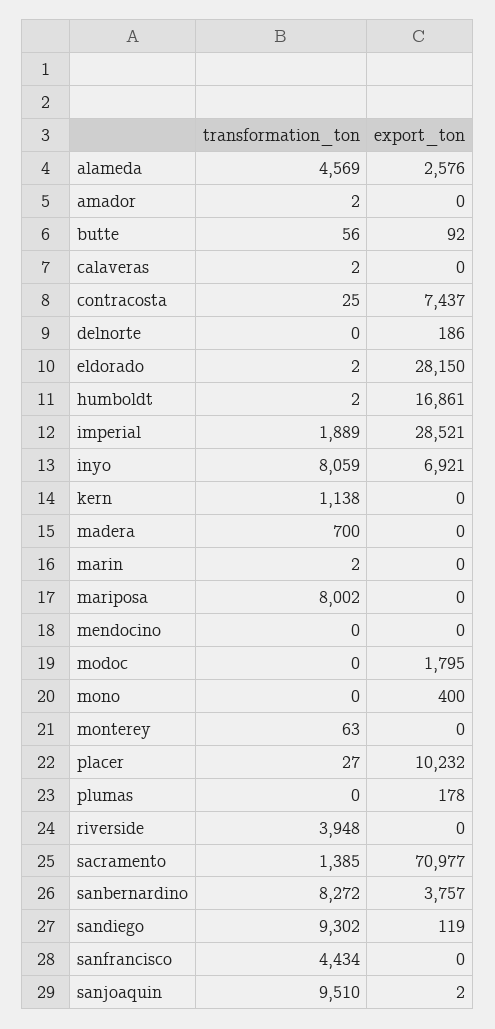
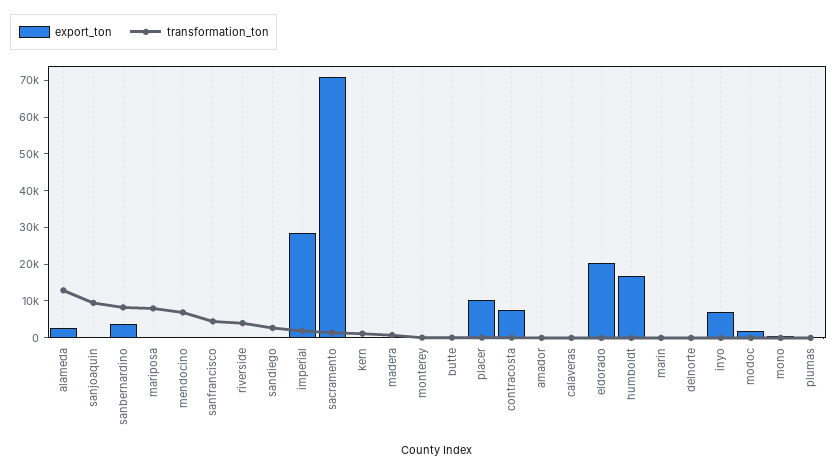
transformation_ton, alameda: 4569 -> 12500
export_ton, eldorado: 28150 -> 20000
transformation_ton, inyo: 8059 -> 0
transformation_ton, mendocino: 0 -> 7500
transformation_ton, sandiego: 9302 -> 2500

